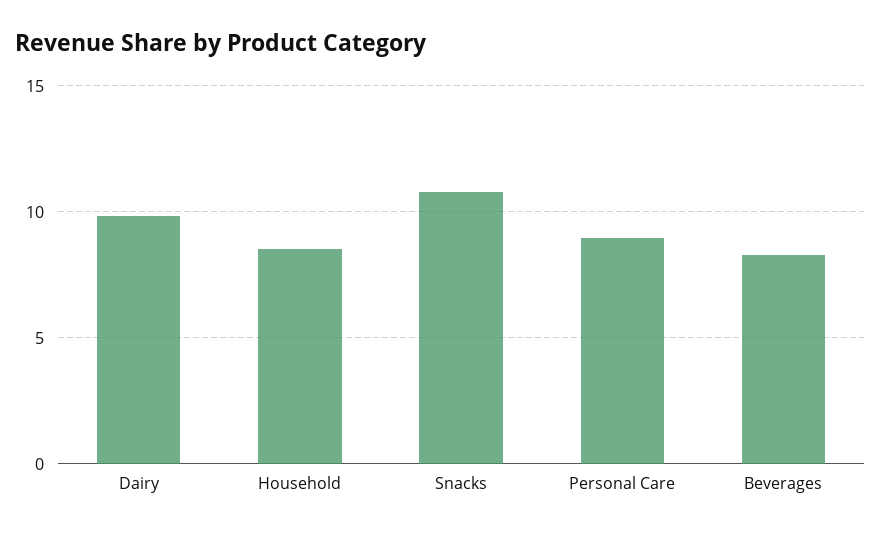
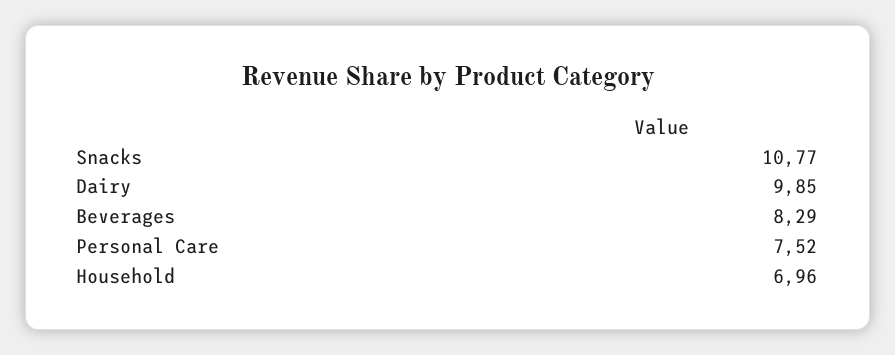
Household: 8.5 -> 6.96
Personal Care: 9 -> 7.52

